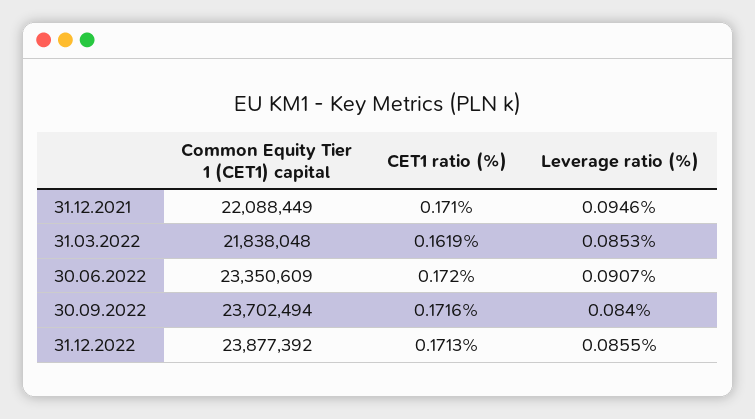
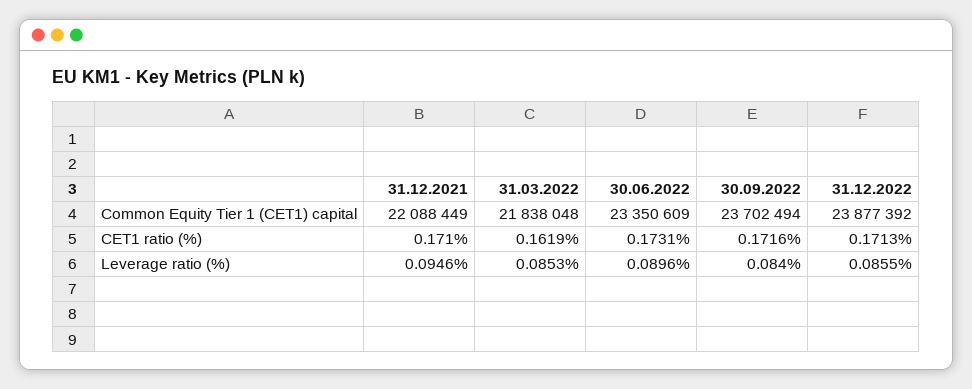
CET1 ratio (%), 30.06.2022: 0.172 -> 0.1731
Leverage ratio (%), 30.06.2022: 0.0907 -> 0.0896

